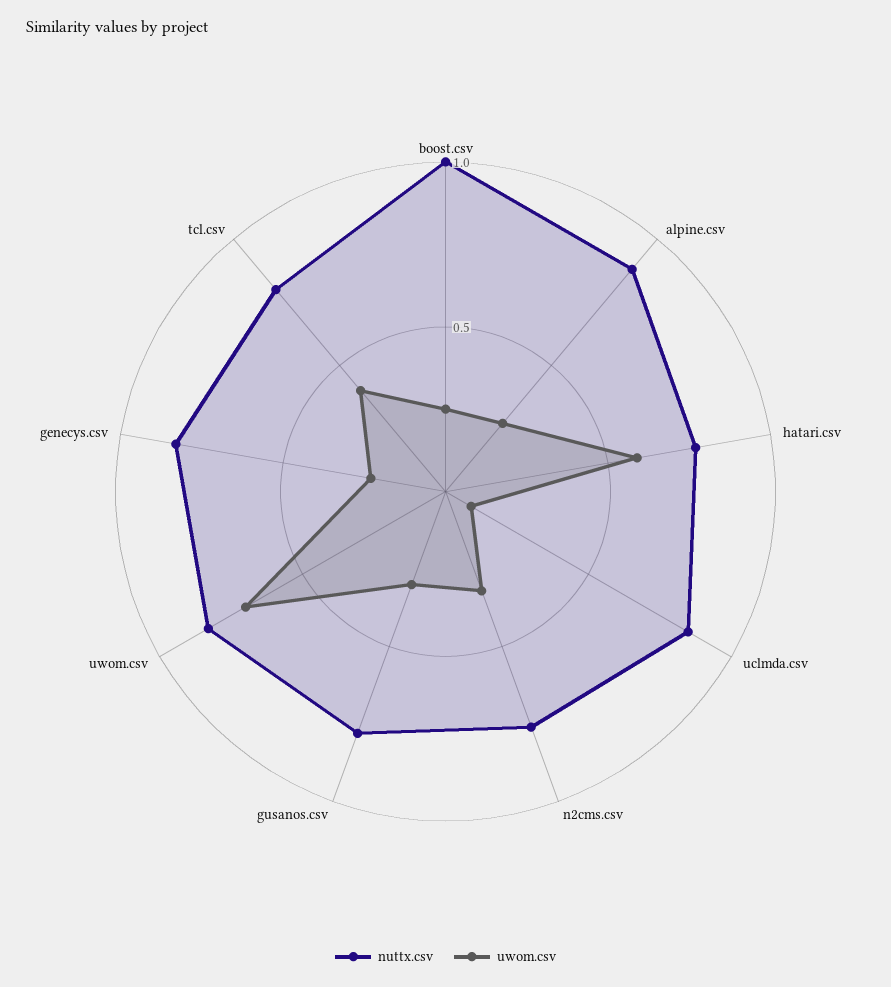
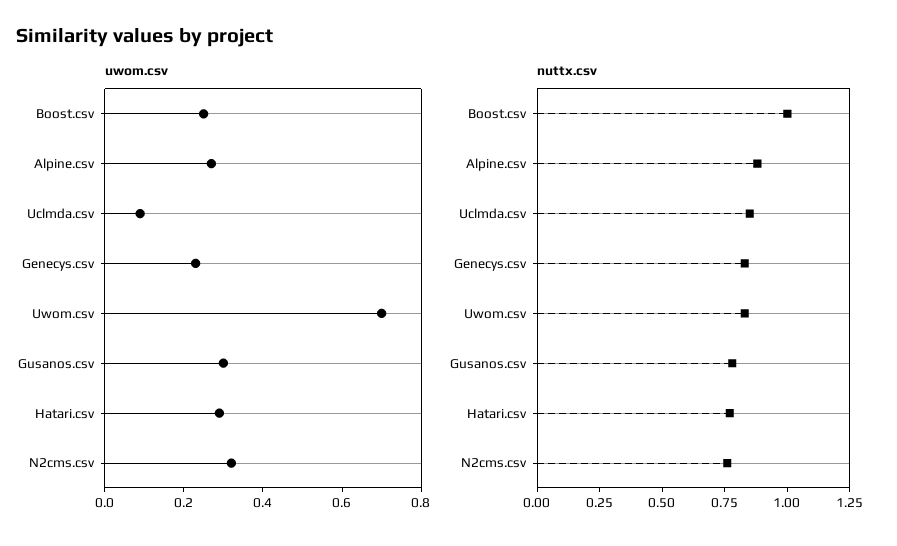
uwom.csv, hatari.csv: 0.6 -> 0.3
nuttx.csv, tcl.csv: 0.8 -> none
uwom.csv, tcl.csv: 0.4 -> none

